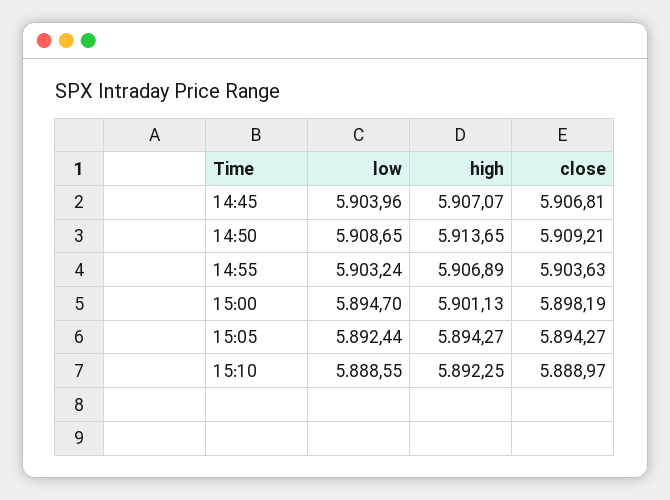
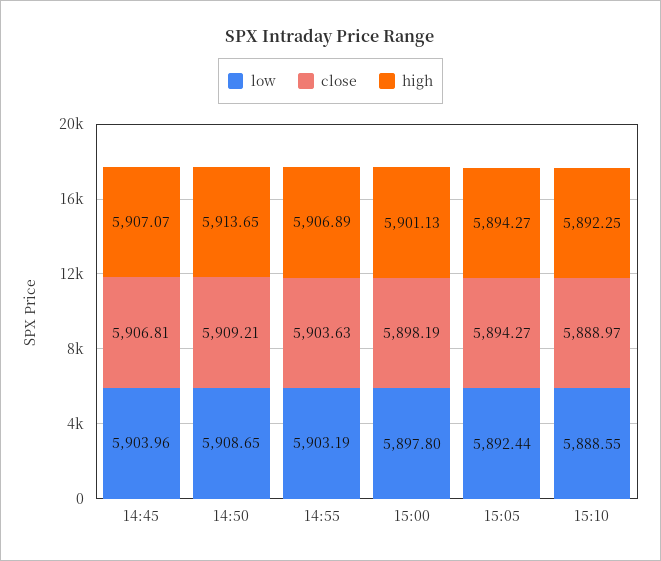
low, 14:55: 5903.24 -> 5903.19
low, 15:00: 5894.7 -> 5897.8

